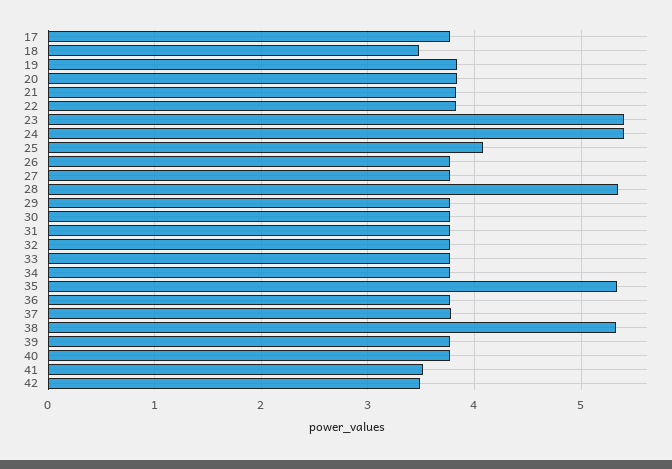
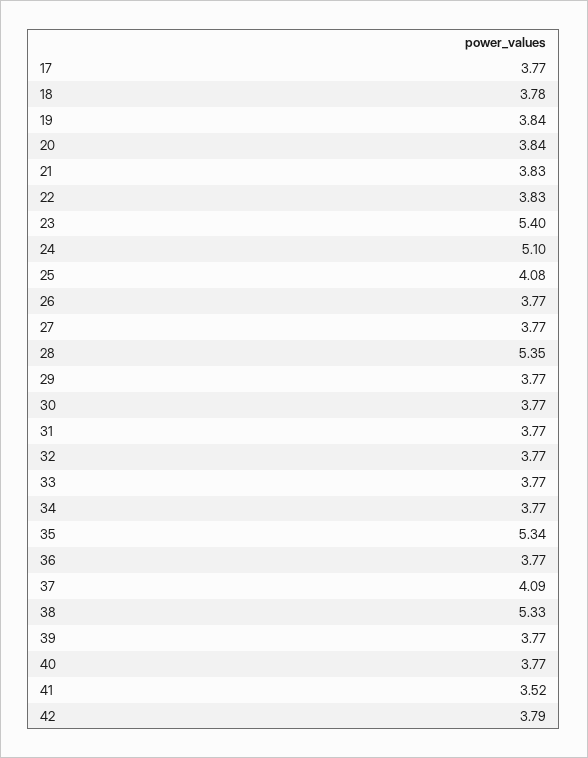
18: 3.5 -> 3.78
24: 5.4 -> 5.1
37: 3.8 -> 4.09
42: 3.5 -> 3.79

